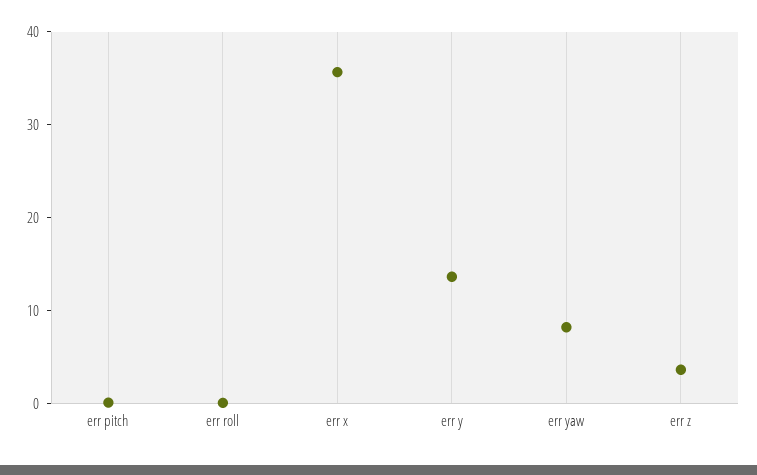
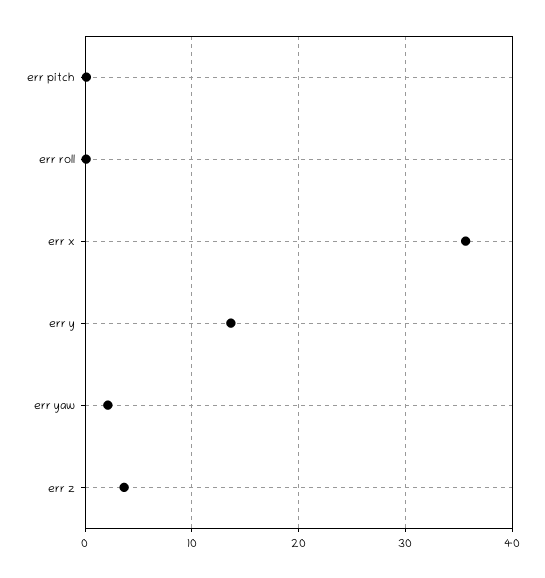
err yaw: 8 -> 2

